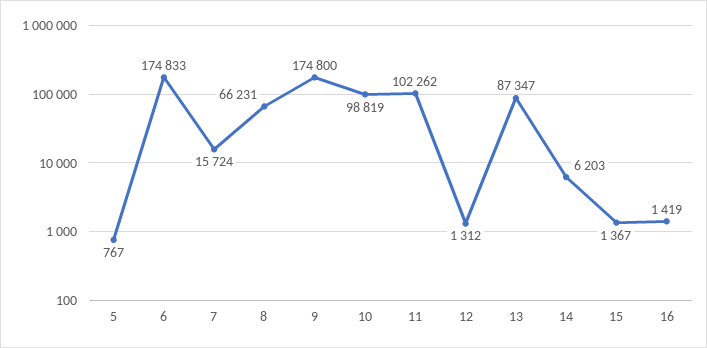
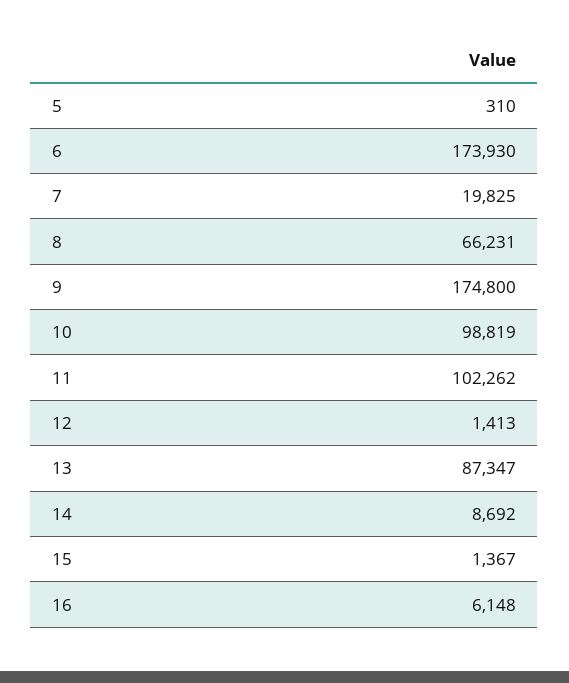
5: 767 -> 310
6: 174833 -> 173930
7: 15724 -> 19825
12: 1312 -> 1413
14: 6203 -> 8692
16: 1419 -> 6148

